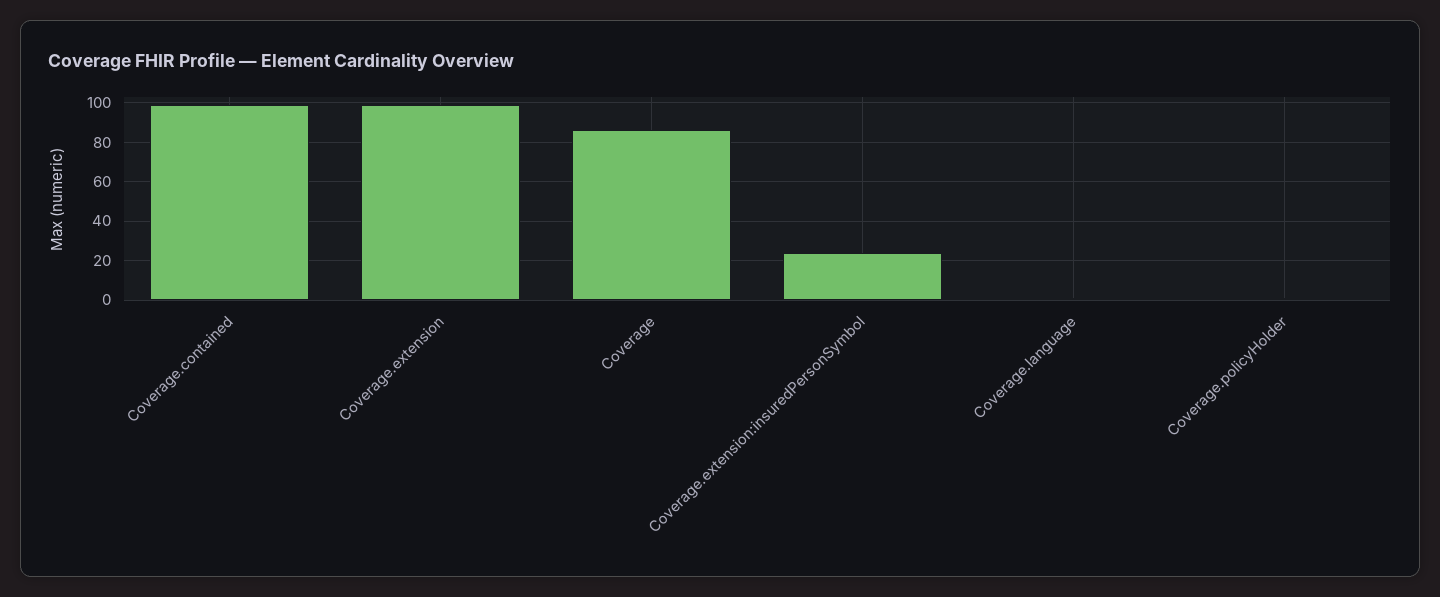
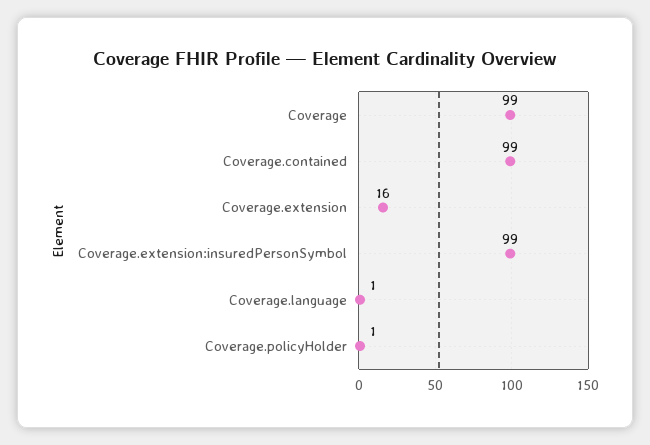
Coverage.extension: 100 -> 16
Coverage: 85 -> 99
Coverage.extension:insuredPersonSymbol: 25 -> 99

